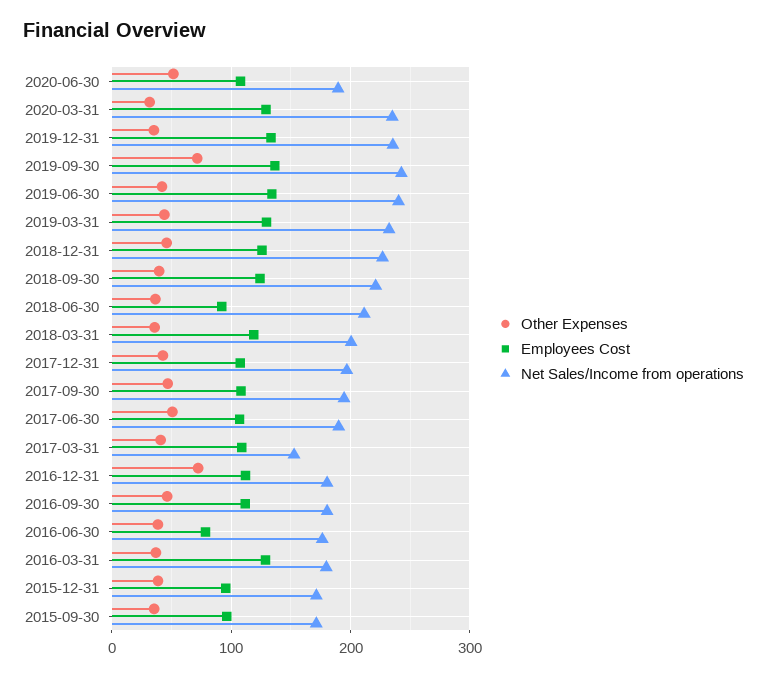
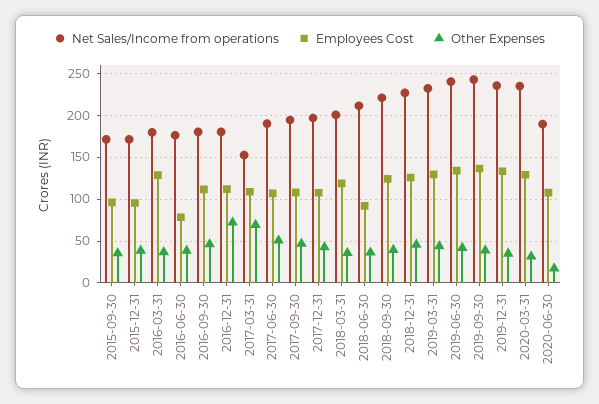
Other Expenses, 2020-06-30: 50 -> 20
Other Expenses, 2019-09-30: 70 -> 40
Other Expenses, 2017-03-31: 40 -> 70

